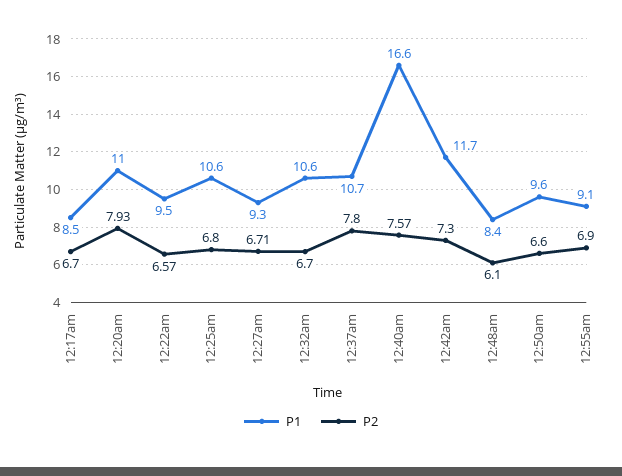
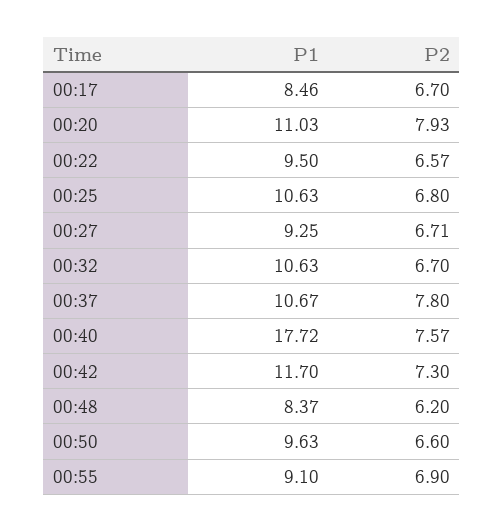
P1, 12:40am: 16.6 -> 17.72
P2, 12:48am: 6.1 -> 6.2

